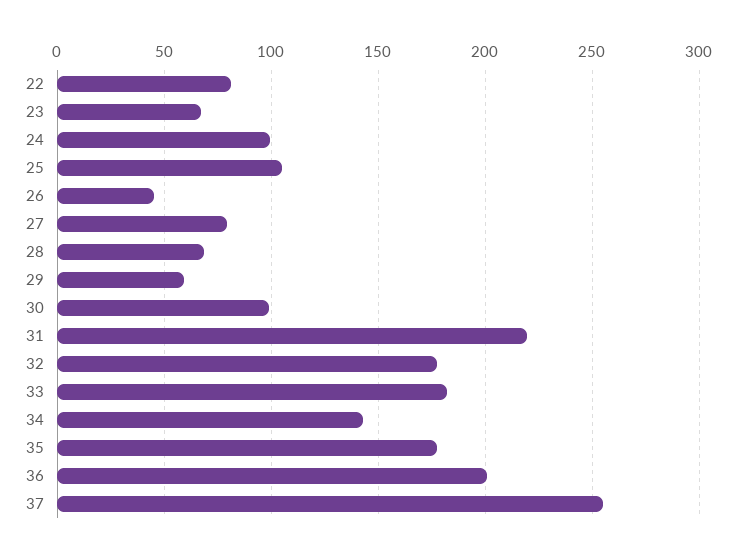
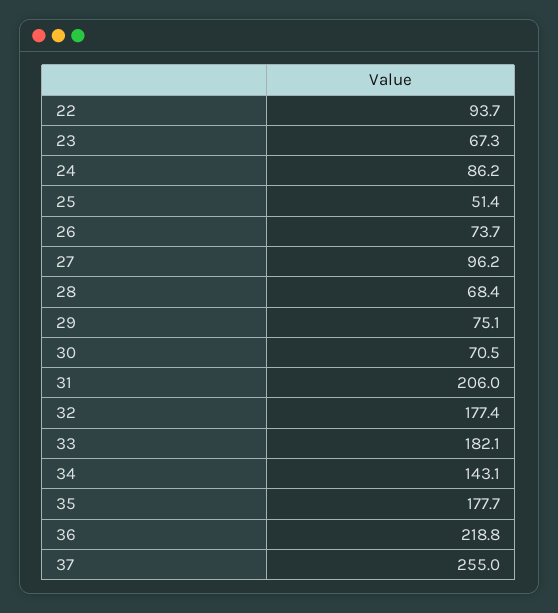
22: 80 -> 93.7
24: 100 -> 86.2
25: 105 -> 51.4
26: 45 -> 73.7
27: 80 -> 96.2
29: 60 -> 75.1
30: 100 -> 70.5
31: 220 -> 206
36: 200 -> 218.8

